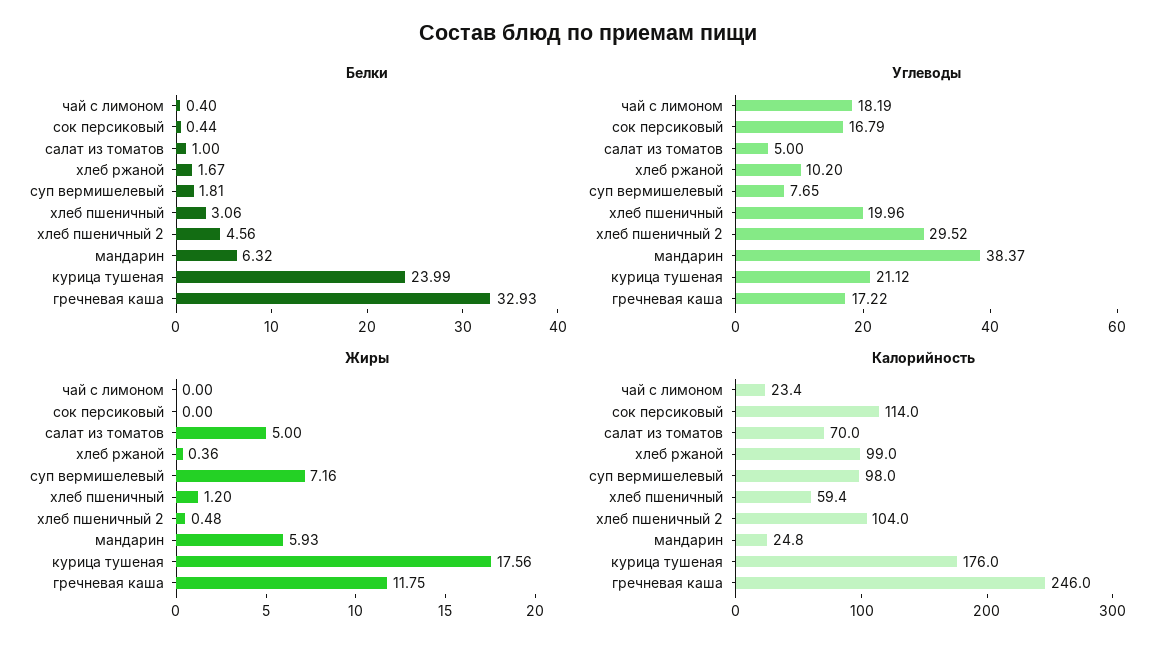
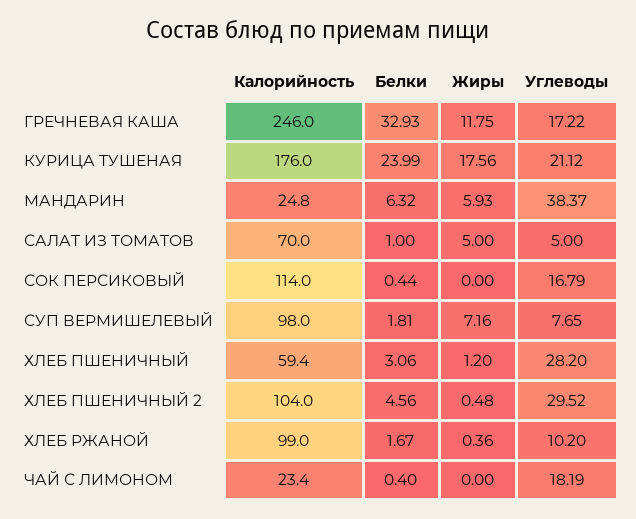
Углеводы, хлеб пшеничный: 19.96 -> 28.2

